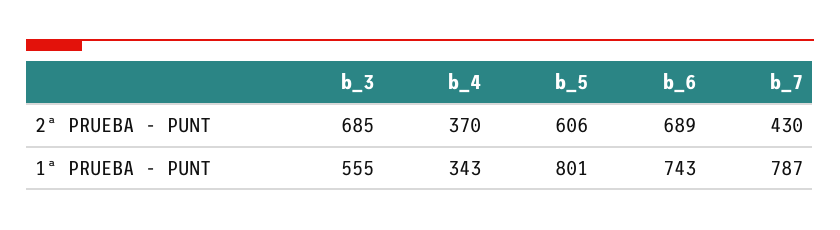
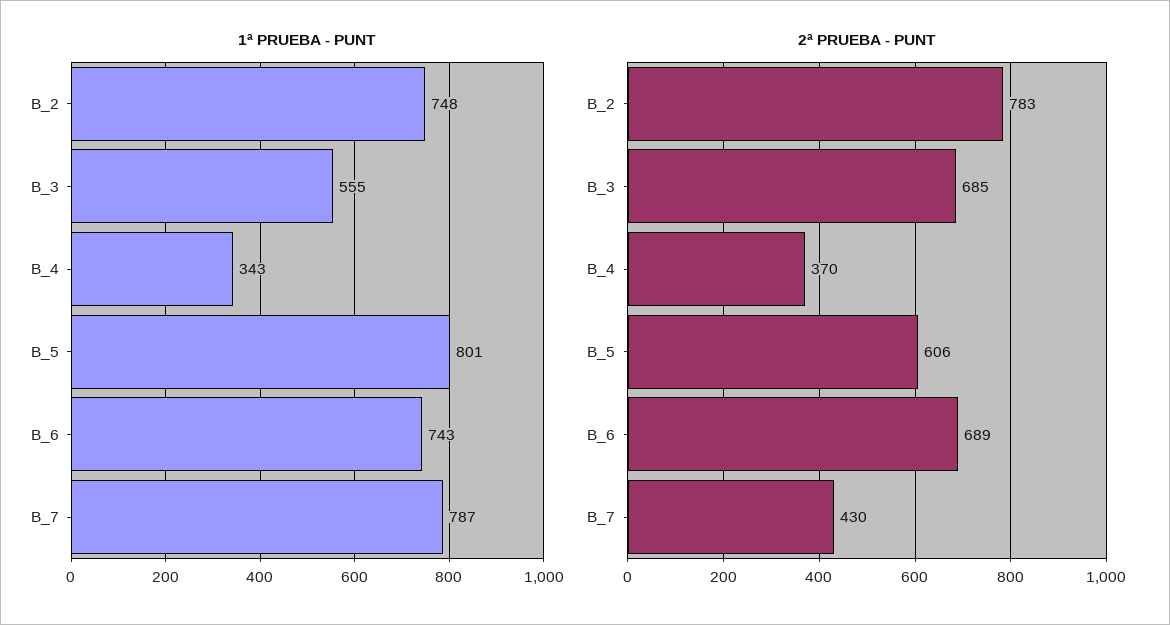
1ª PRUEBA - PUNT, B_2: none -> 748
2ª PRUEBA - PUNT, B_2: none -> 783

